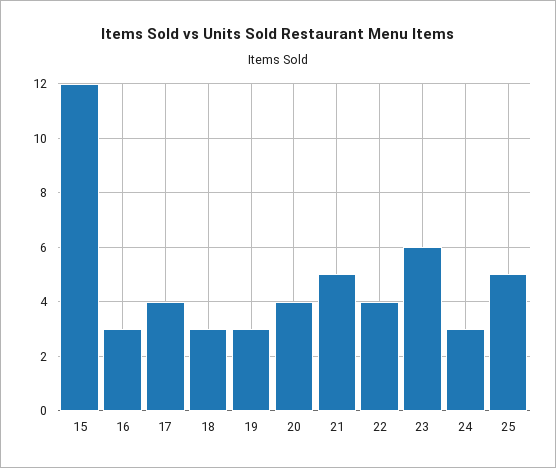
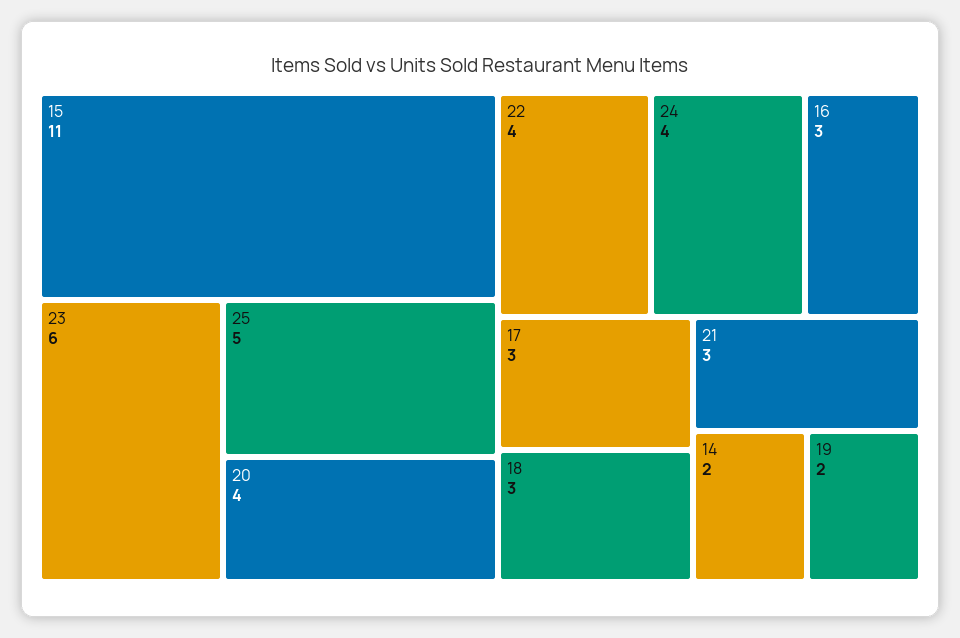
15: 12 -> 11
17: 4 -> 3
19: 3 -> 2
21: 5 -> 3
24: 3 -> 4
14: none -> 2

